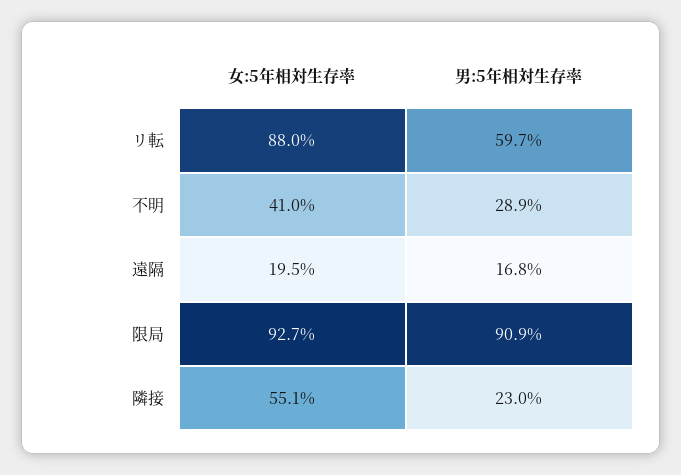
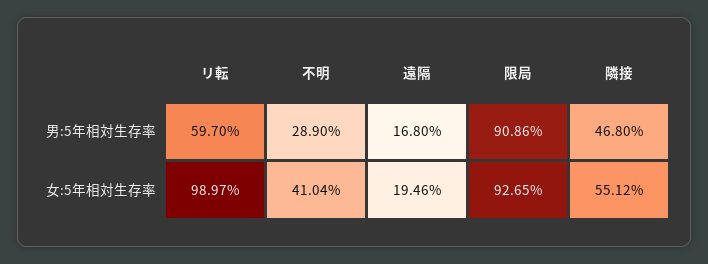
女:5年相対生存率, リ転: 88 -> 98.97
男:5年相対生存率, 隣接: 23 -> 46.8

